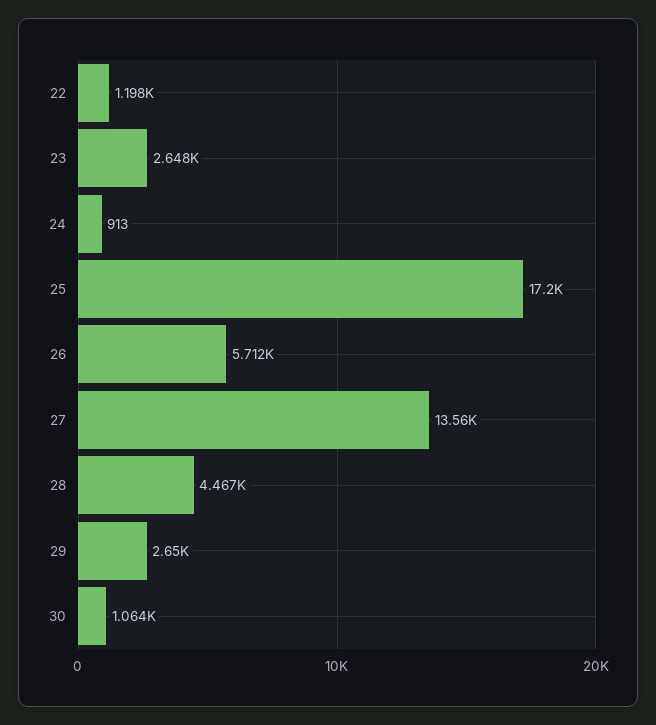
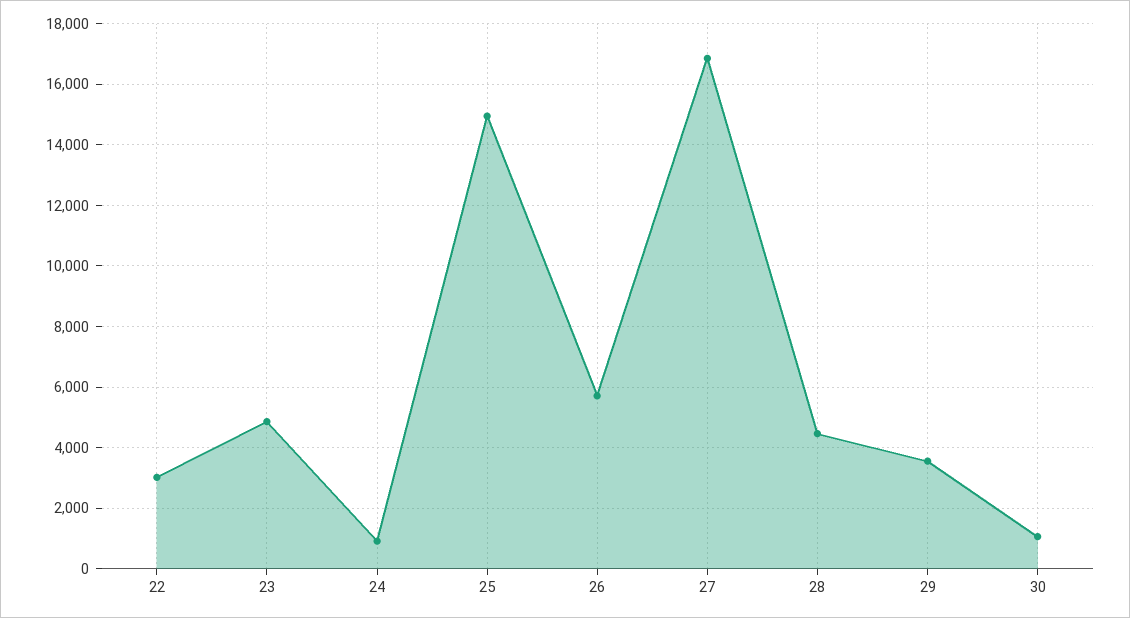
22: 1198 -> 3000
23: 2648 -> 4800
25: 17200 -> 15000
27: 13560 -> 16800
29: 2650 -> 3600

